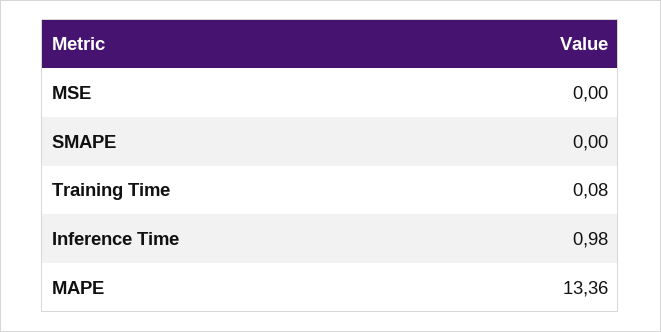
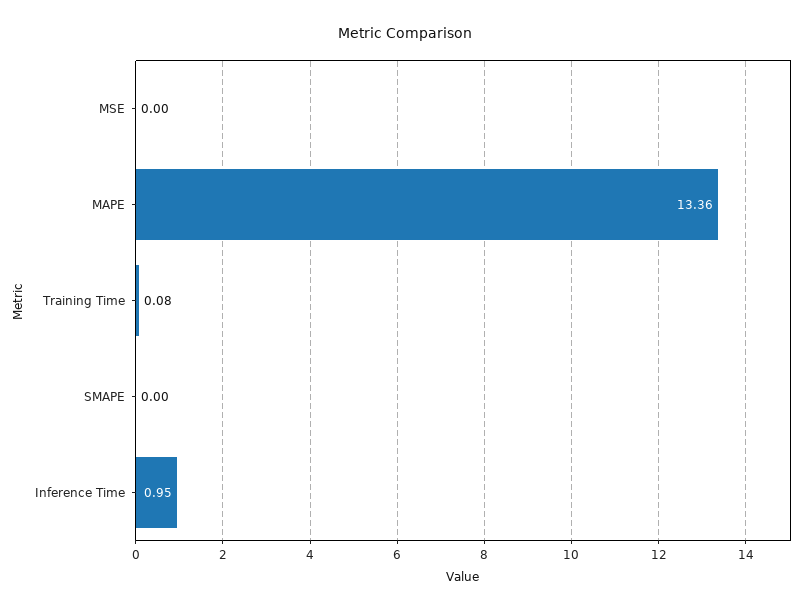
Inference Time: 0.98 -> 0.95

